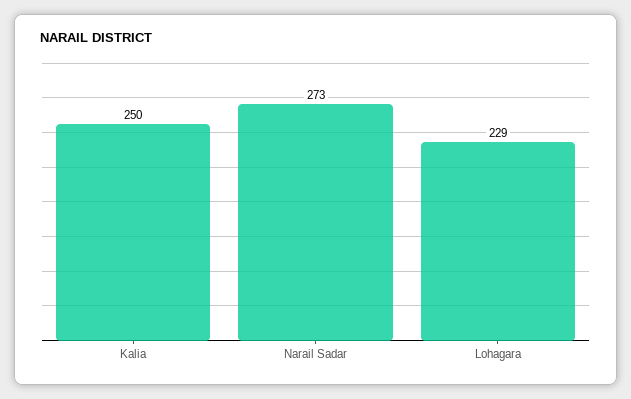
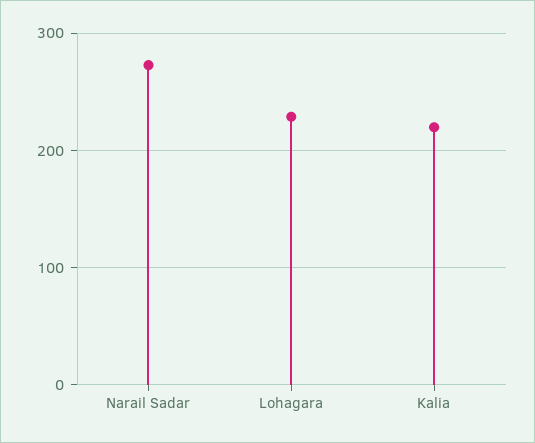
Kalia: 250 -> 220

